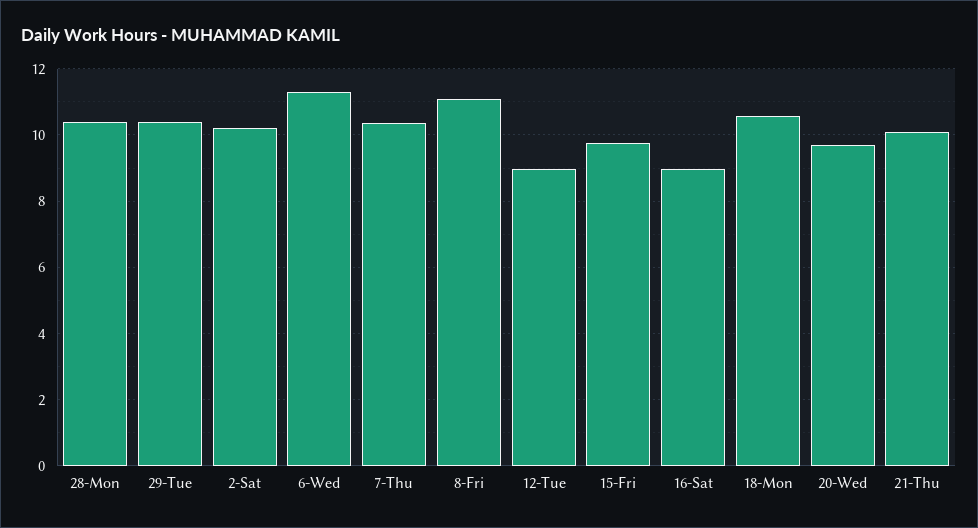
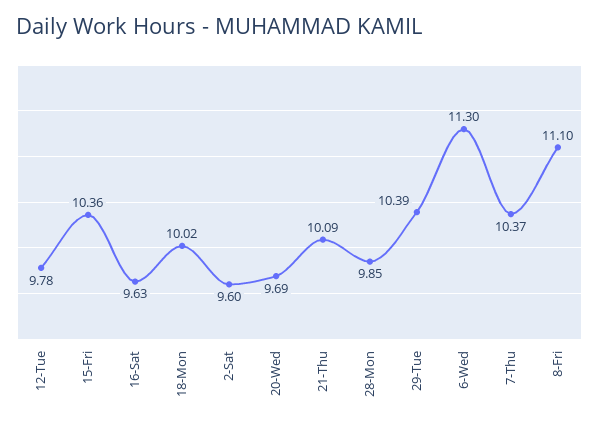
28-Mon: 10.4 -> 9.85
2-Sat: 10.2 -> 9.6
12-Tue: 9 -> 9.78
15-Fri: 9.8 -> 10.36
16-Sat: 9 -> 9.63
18-Mon: 10.6 -> 10.02

